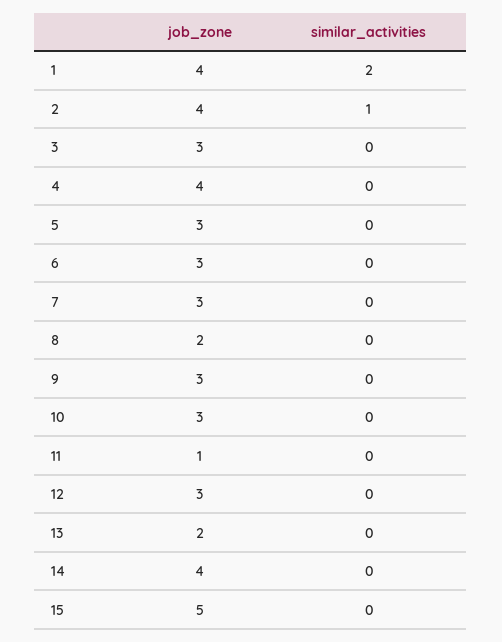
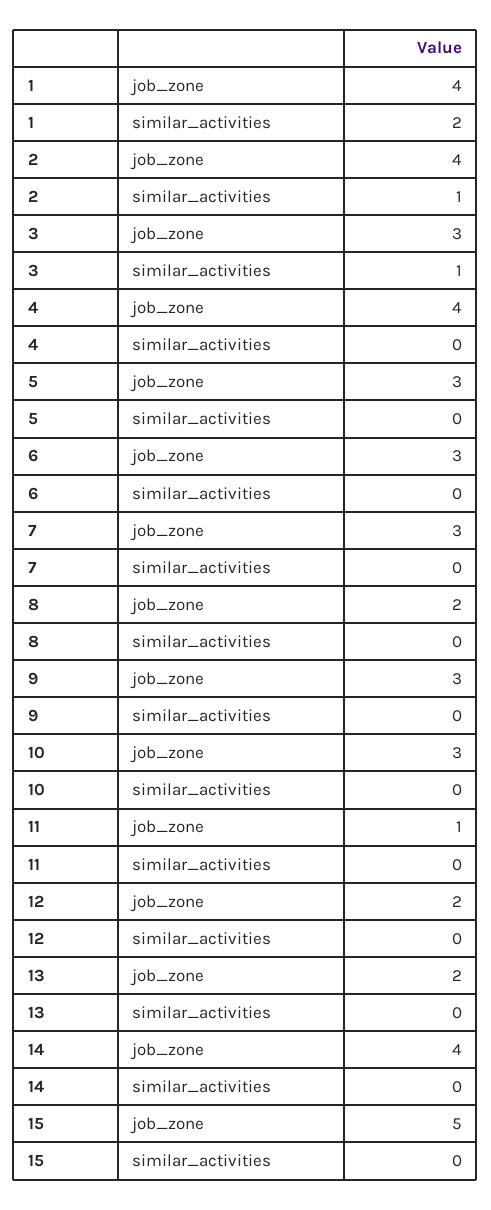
similar_activities, 3: 0 -> 1
job_zone, 12: 3 -> 2

